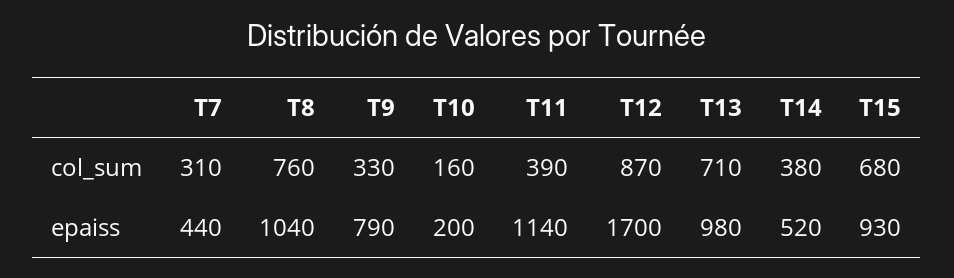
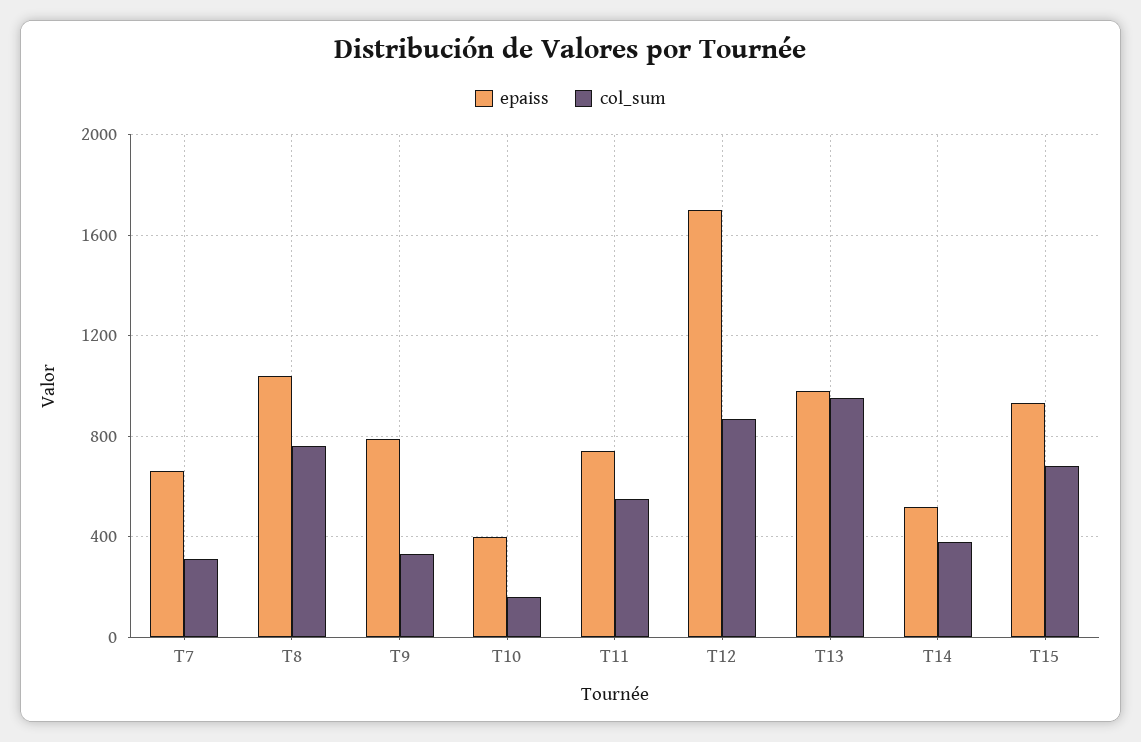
col_sum, T11: 390 -> 550
col_sum, T13: 710 -> 950
epaiss, T7: 440 -> 650
epaiss, T10: 200 -> 400
epaiss, T11: 1140 -> 750

